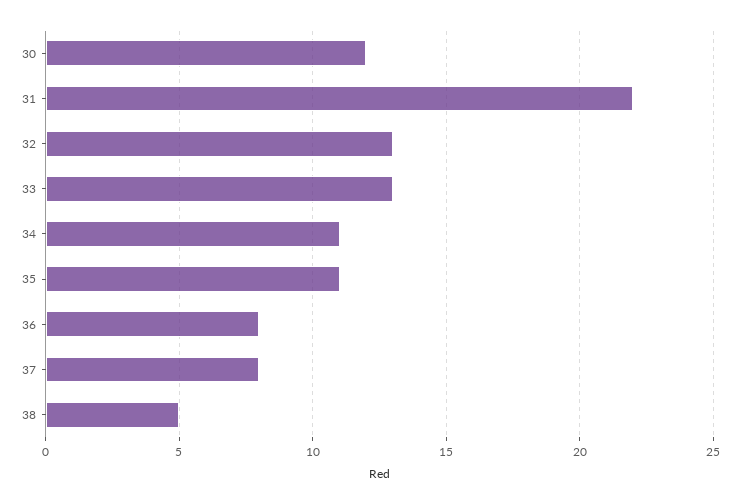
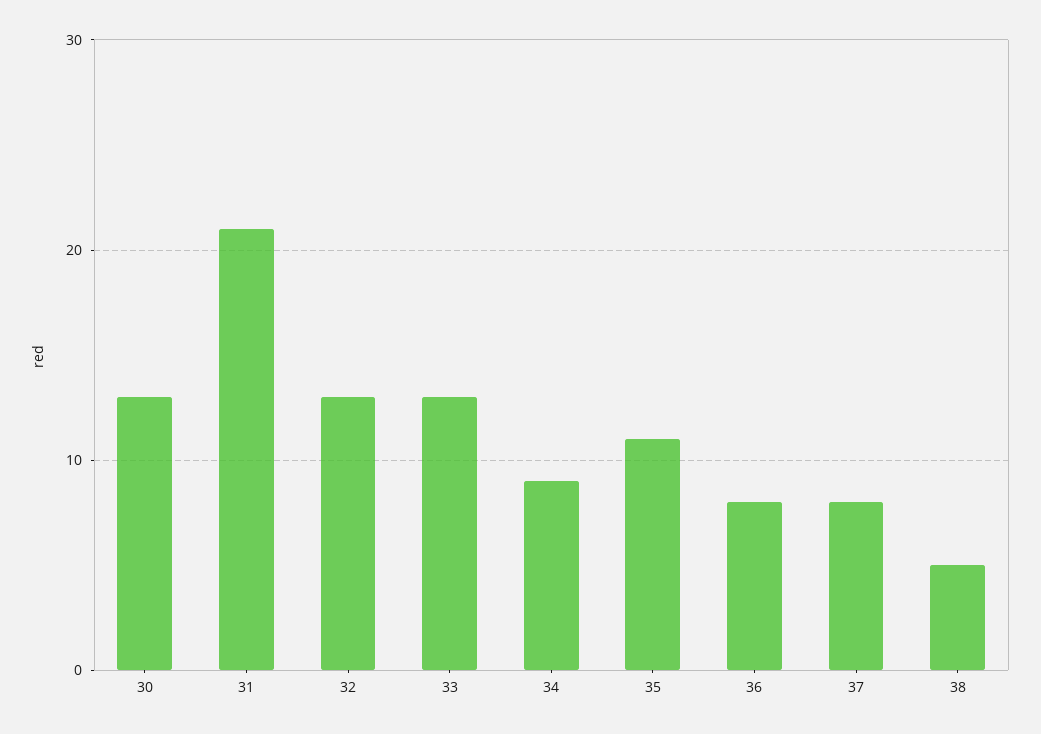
30: 12 -> 13
31: 22 -> 21
34: 11 -> 9

